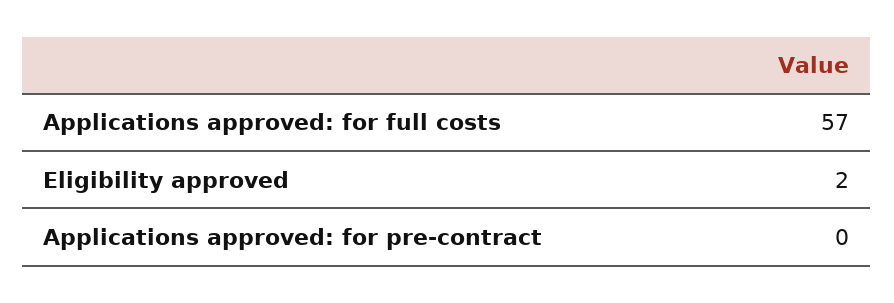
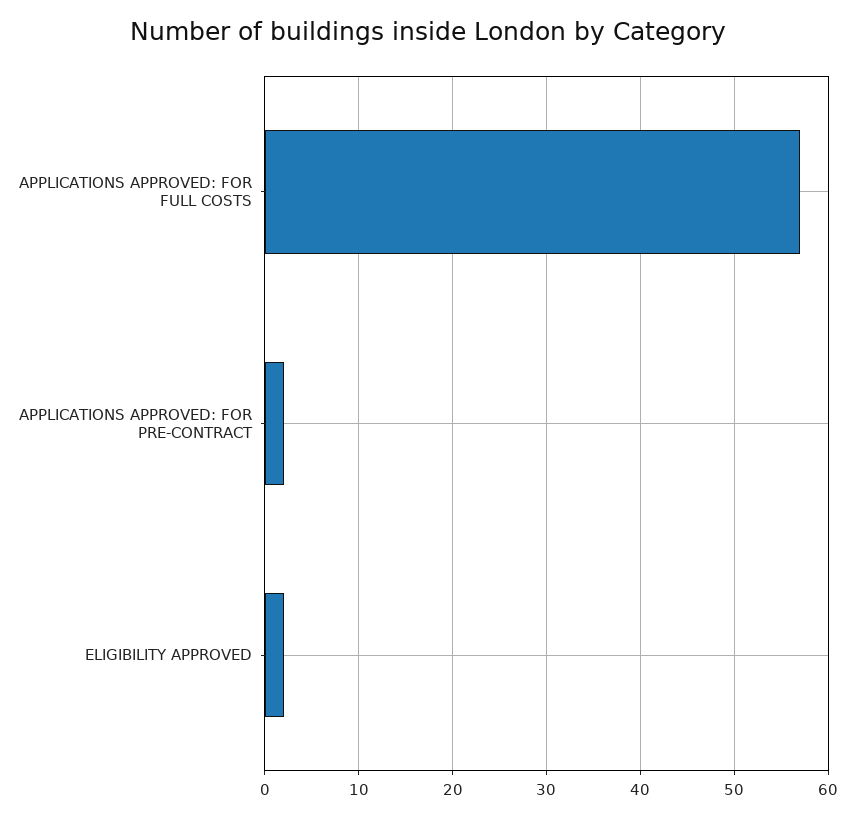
Applications approved: for pre-contract: 0 -> 2

